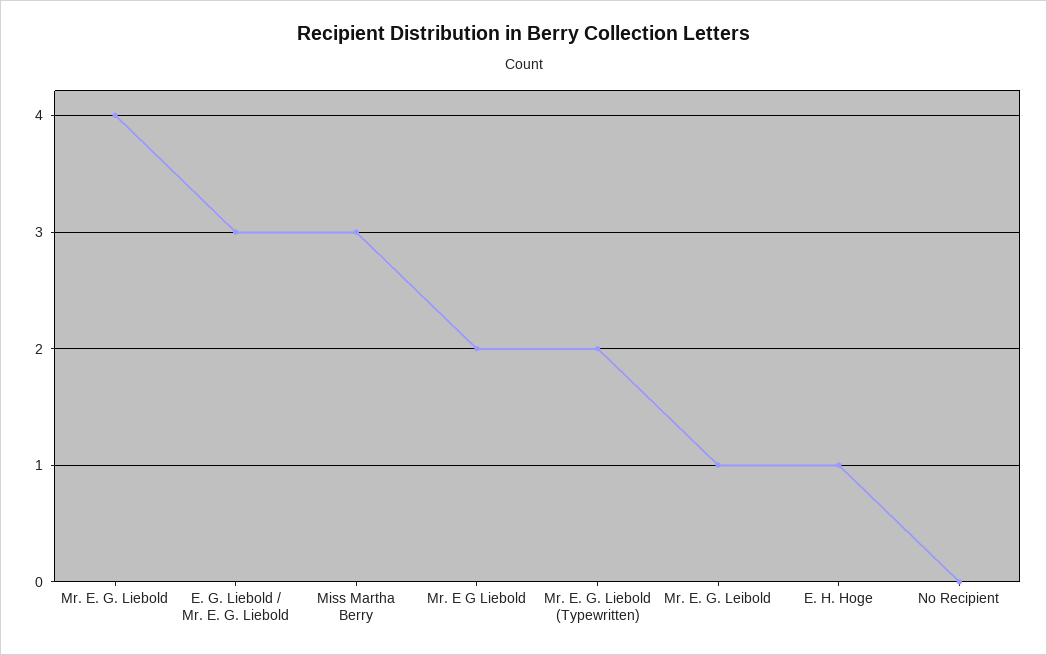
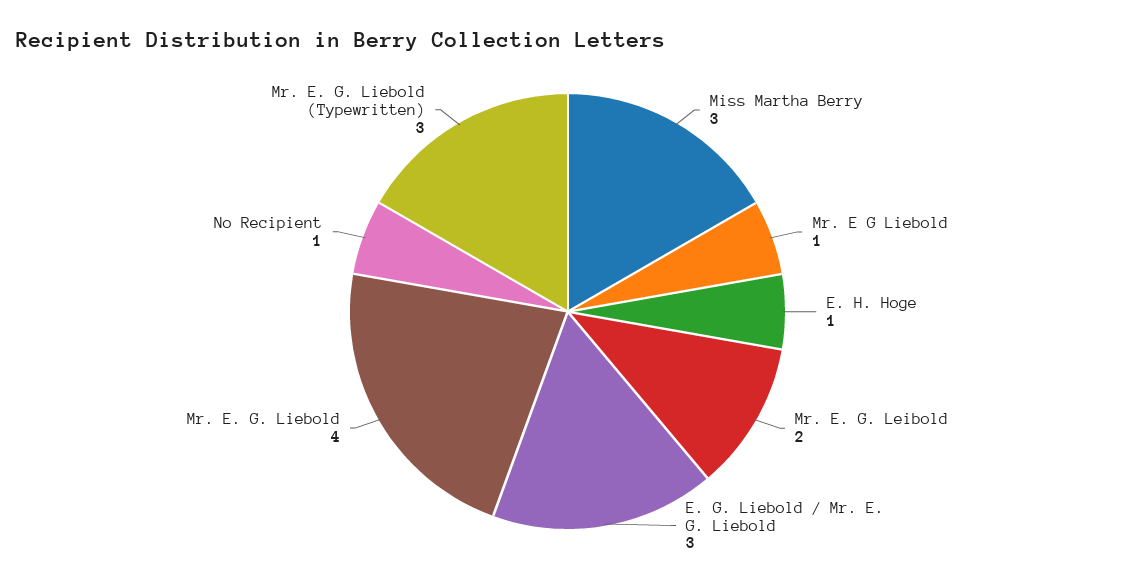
Mr. E G Liebold: 2 -> 1
Mr. E. G. Liebold (Typewritten): 2 -> 3
Mr. E. G. Leibold: 1 -> 2
No Recipient: 0 -> 1

